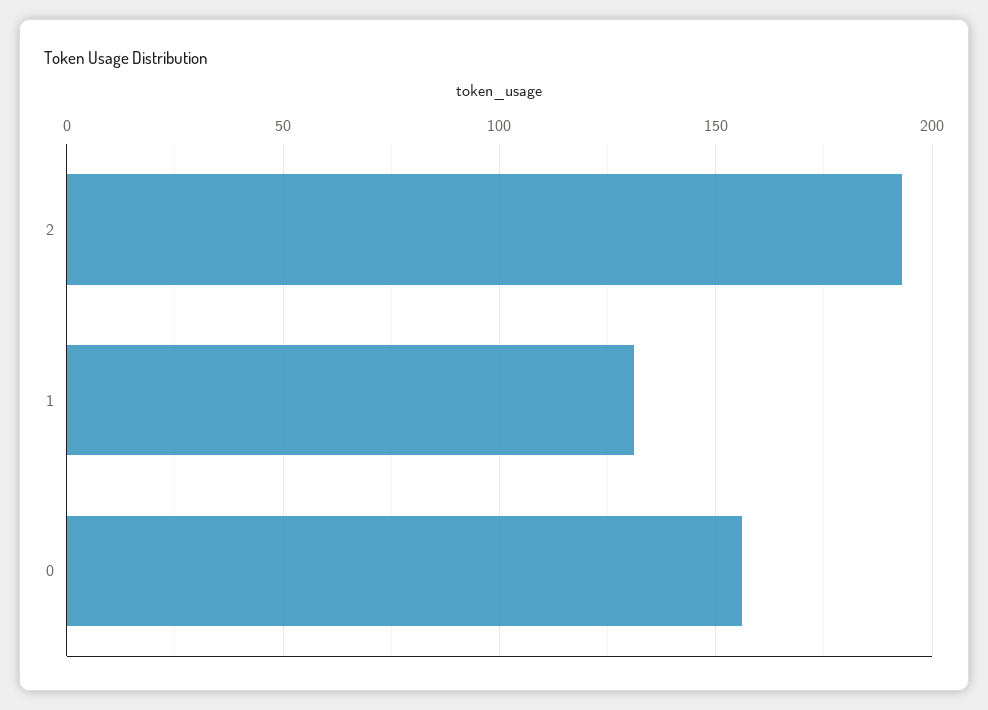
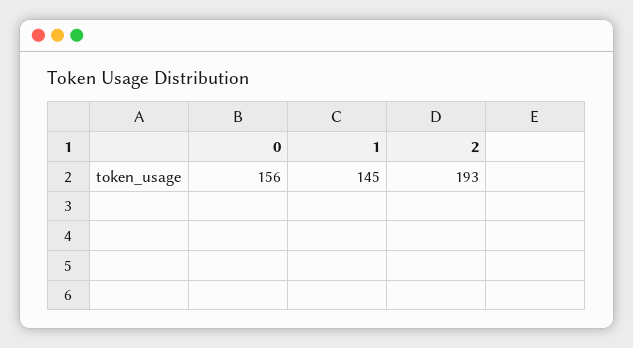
1: 130 -> 145

